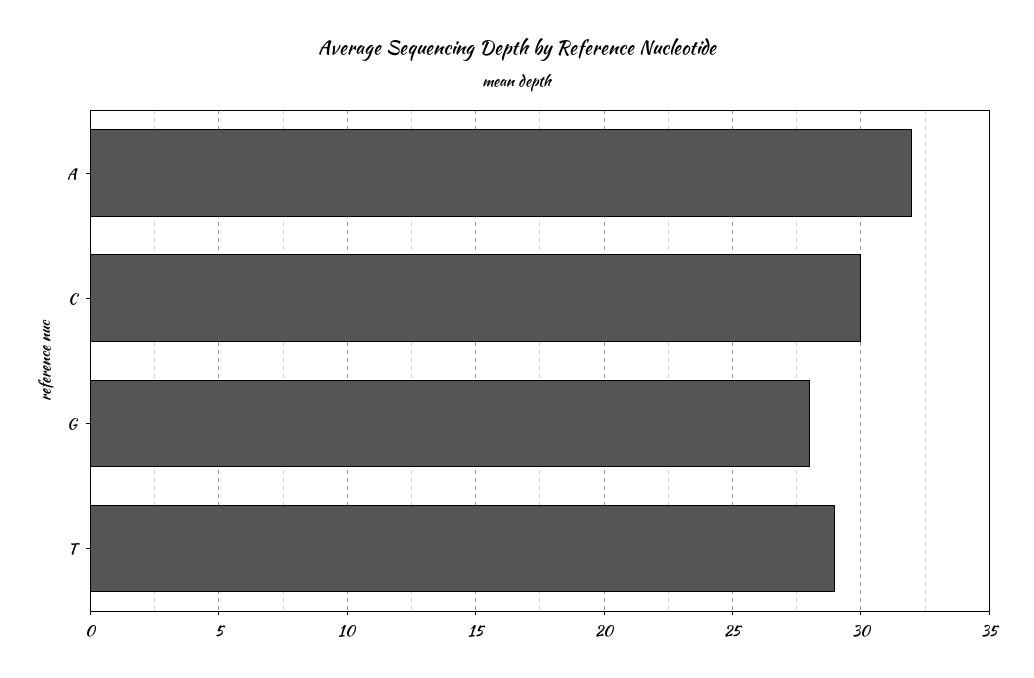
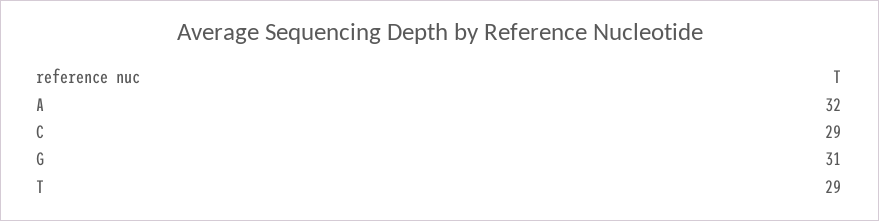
C: 30 -> 29
G: 28 -> 31

